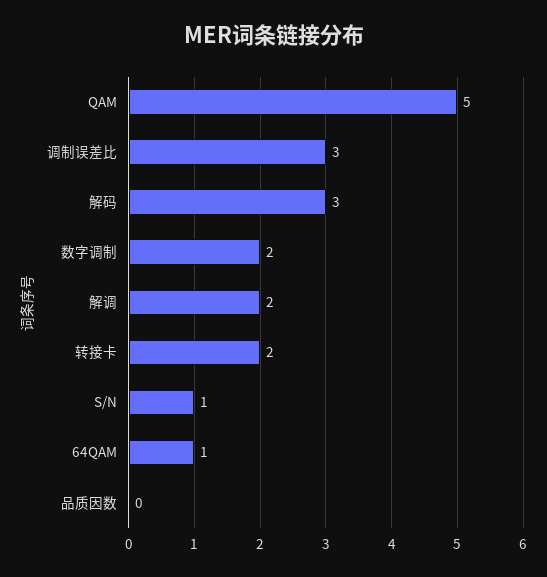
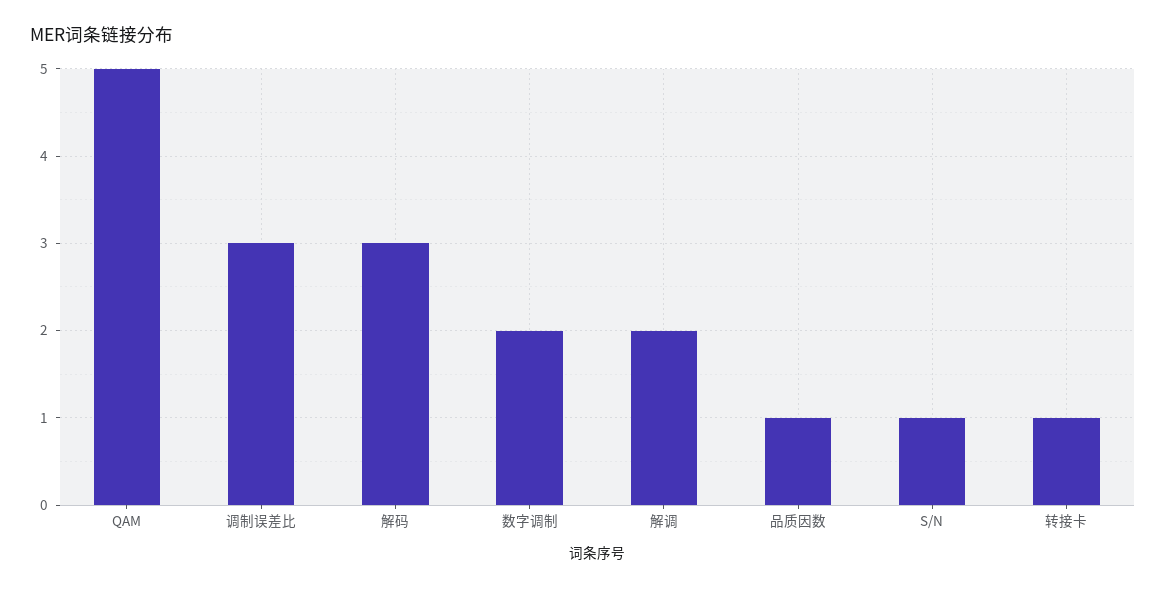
转接卡: 2 -> 1
64QAM: 1 -> none
品质因数: 0 -> 1

